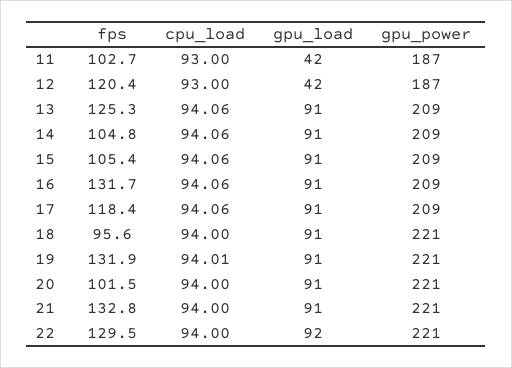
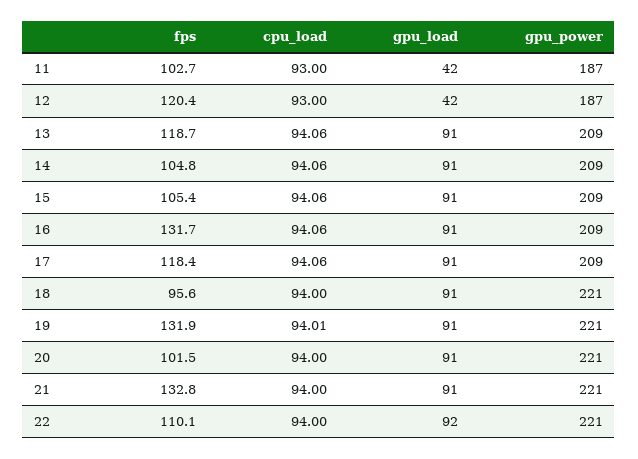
fps, 13: 125.3 -> 118.7
fps, 22: 129.5 -> 110.1

